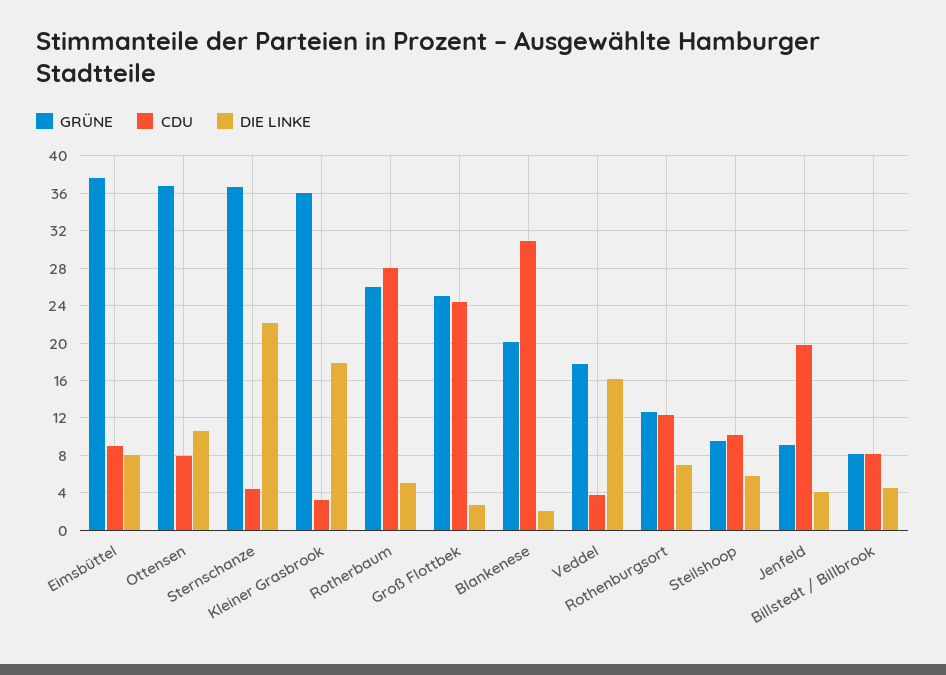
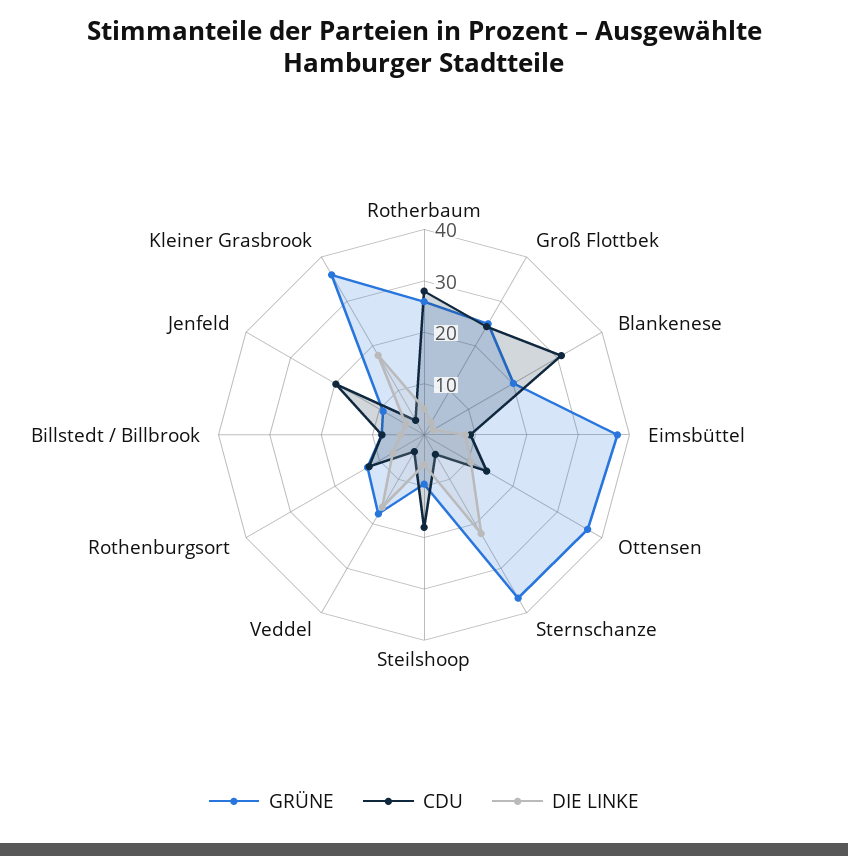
CDU, Ottensen: 8 -> 14
CDU, Steilshoop: 10 -> 18

